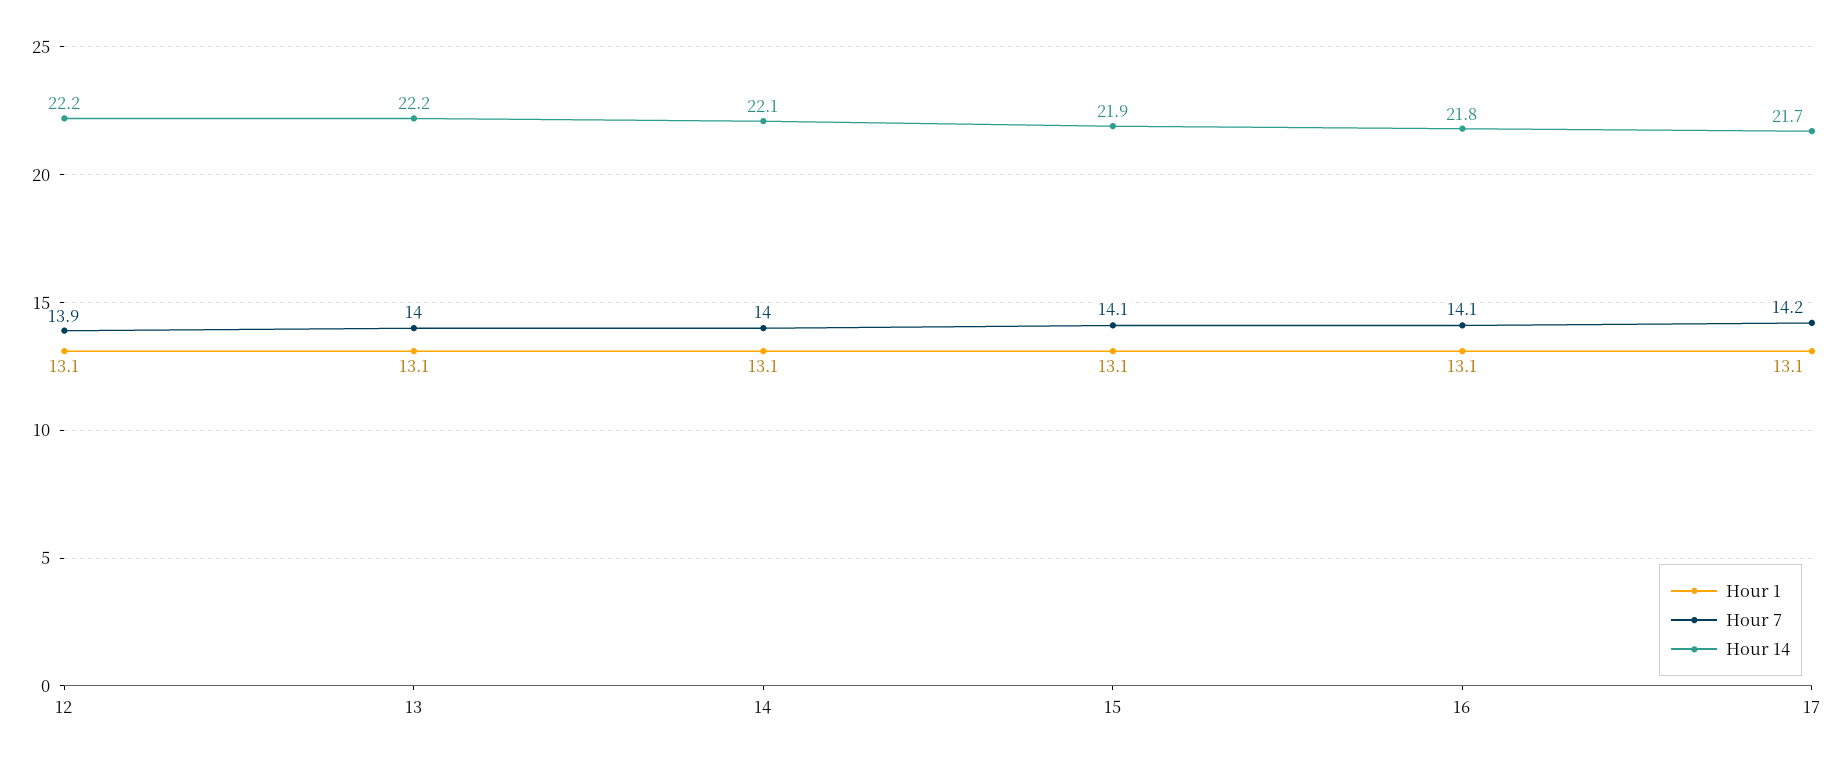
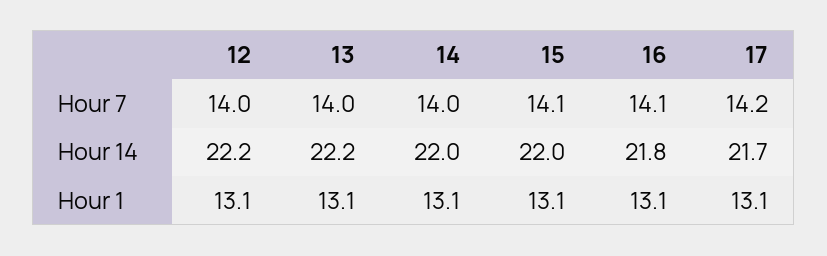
Hour 7, 12: 13.9 -> 14
Hour 14, 14: 22.1 -> 22
Hour 14, 15: 21.9 -> 22

